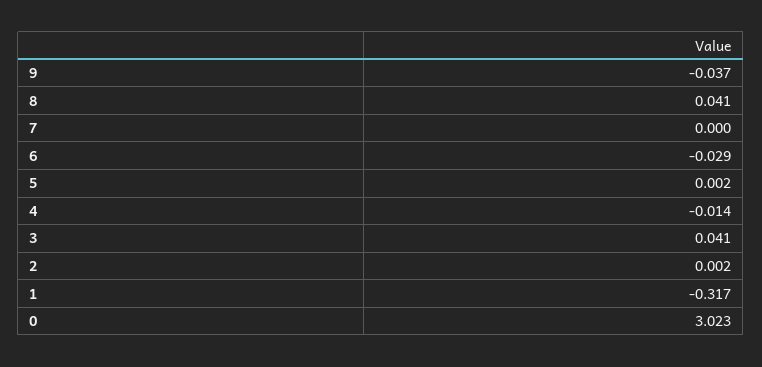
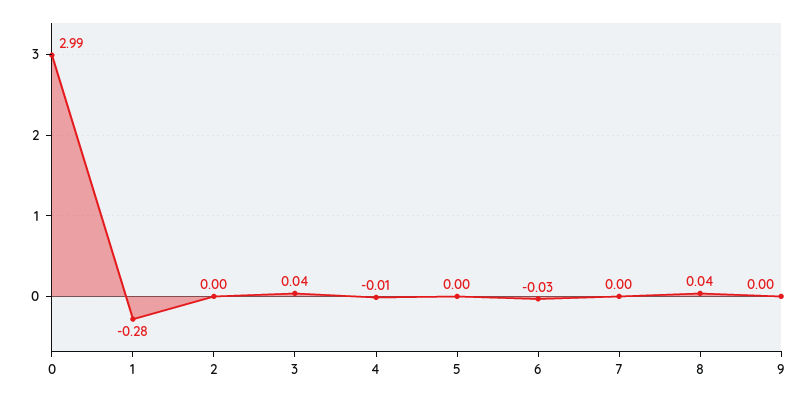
9: -0.037 -> 0
1: -0.317 -> -0.28
0: 3.023 -> 2.99

